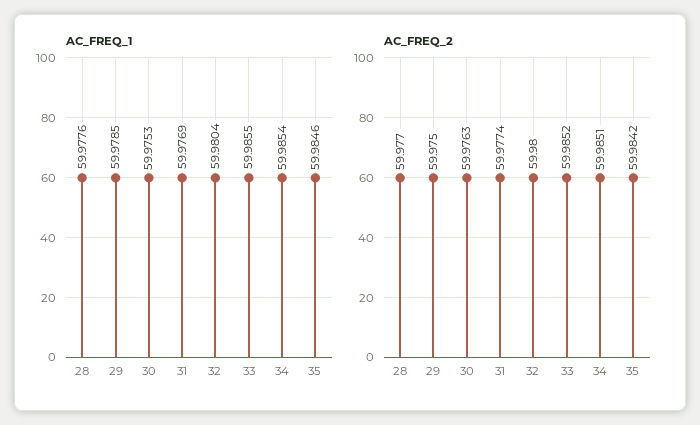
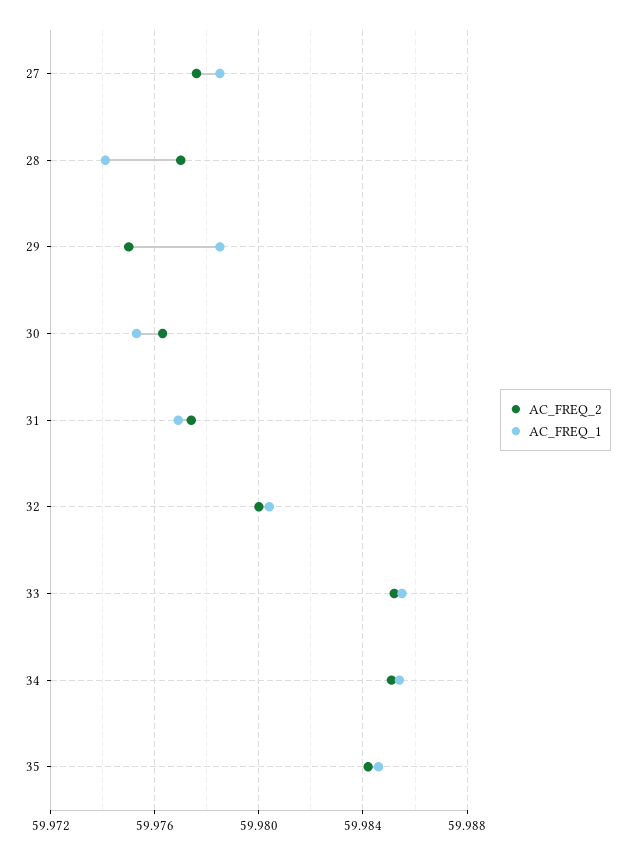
AC_FREQ_1, 28: 59.9776 -> 59.974
AC_FREQ_2, 27: none -> 59.9775
AC_FREQ_1, 27: none -> 59.9785

